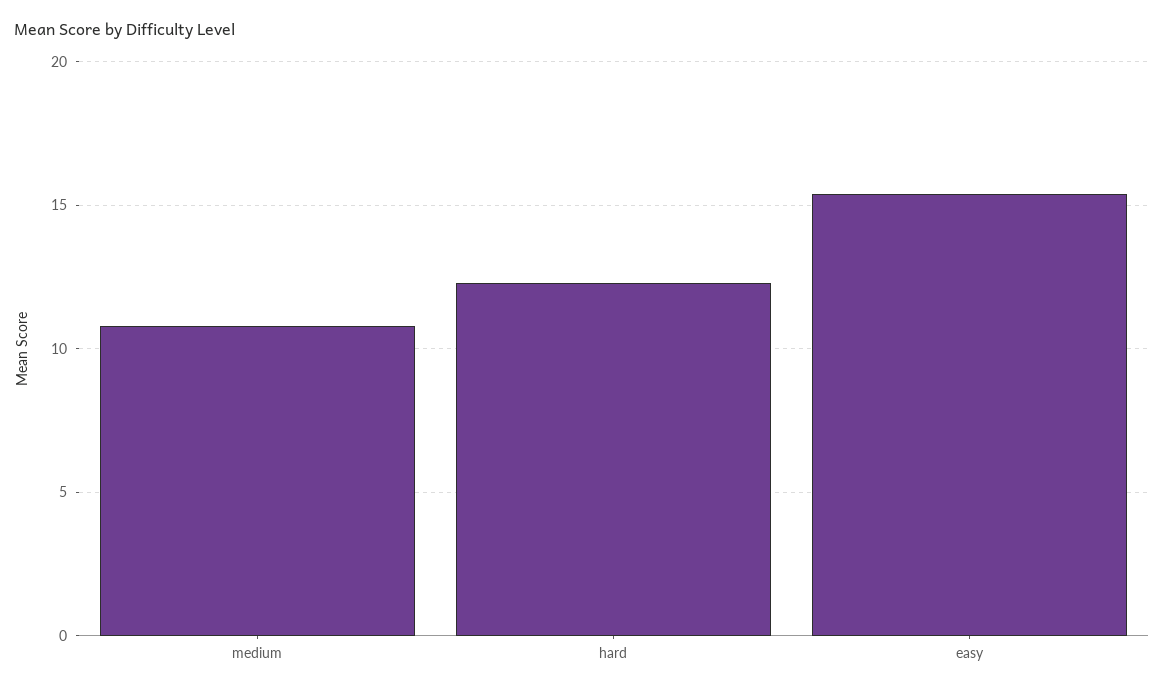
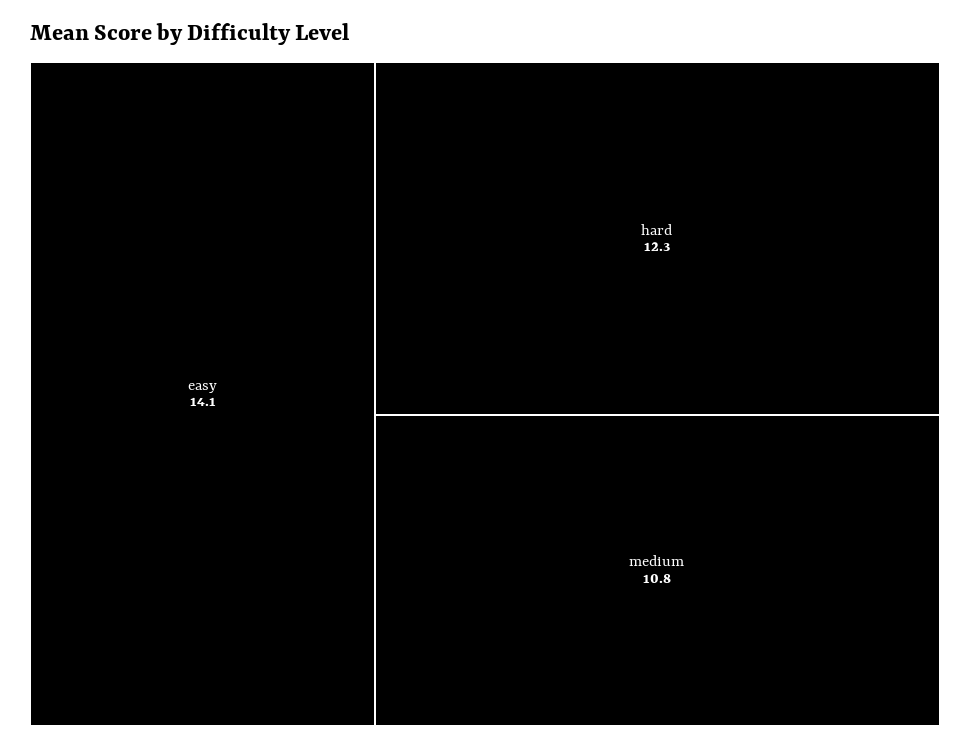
easy: 15.5 -> 14.1

